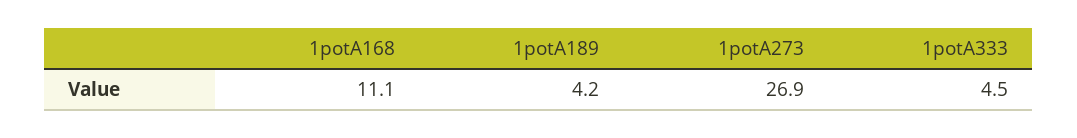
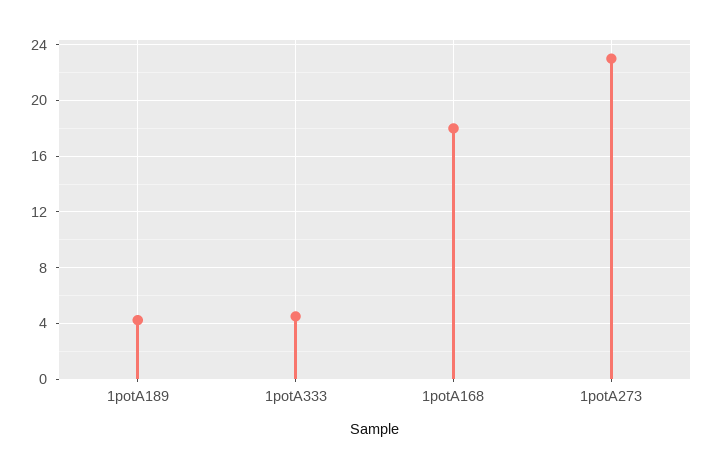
1potA168: 11.1 -> 18
1potA273: 26.9 -> 23

